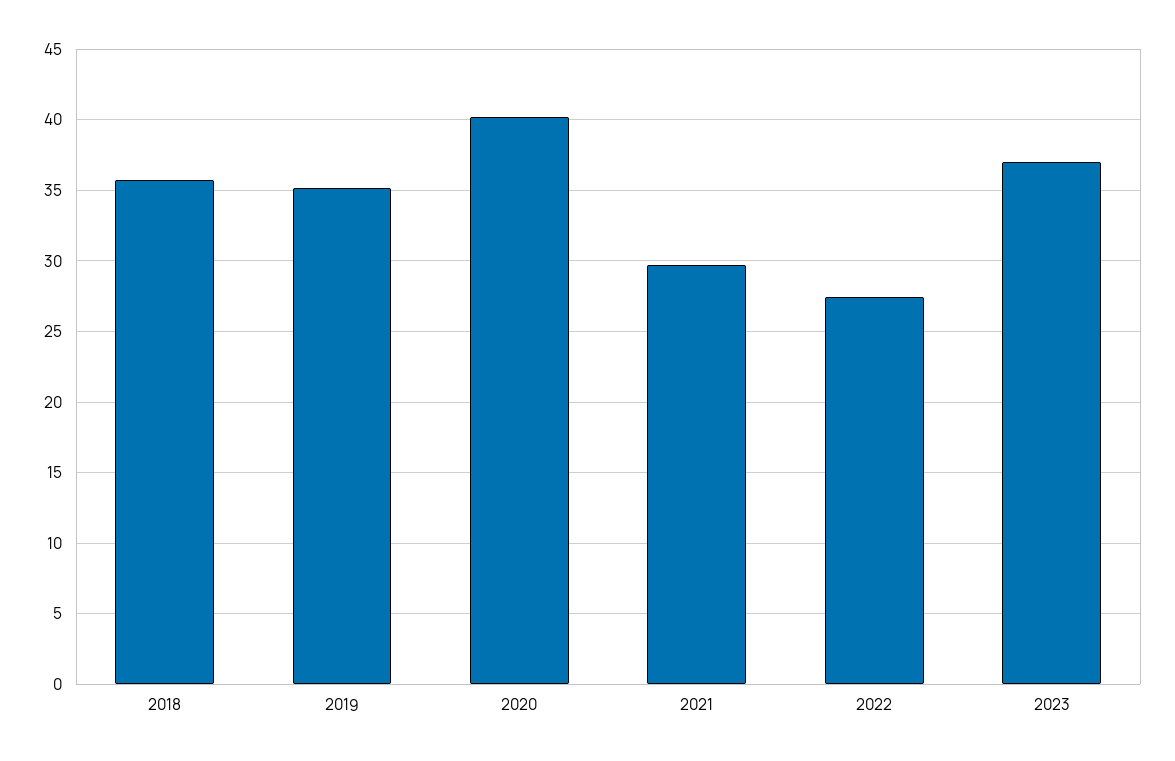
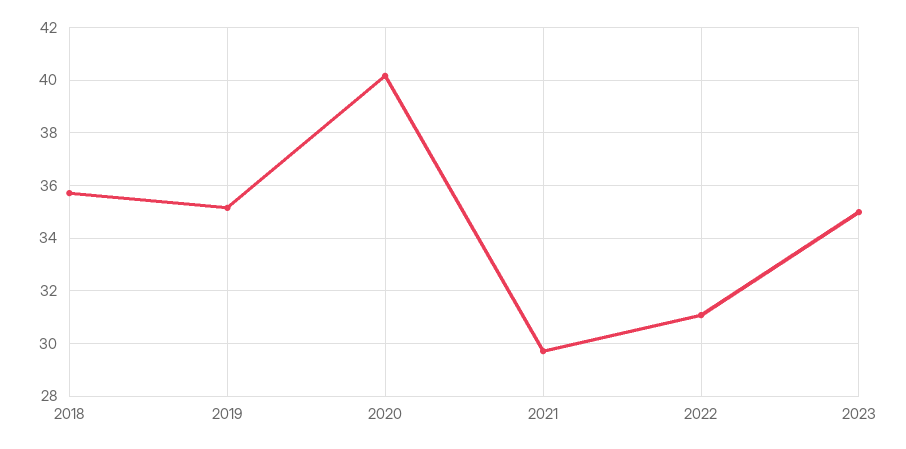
2022: 27.5 -> 31
2023: 37 -> 35

